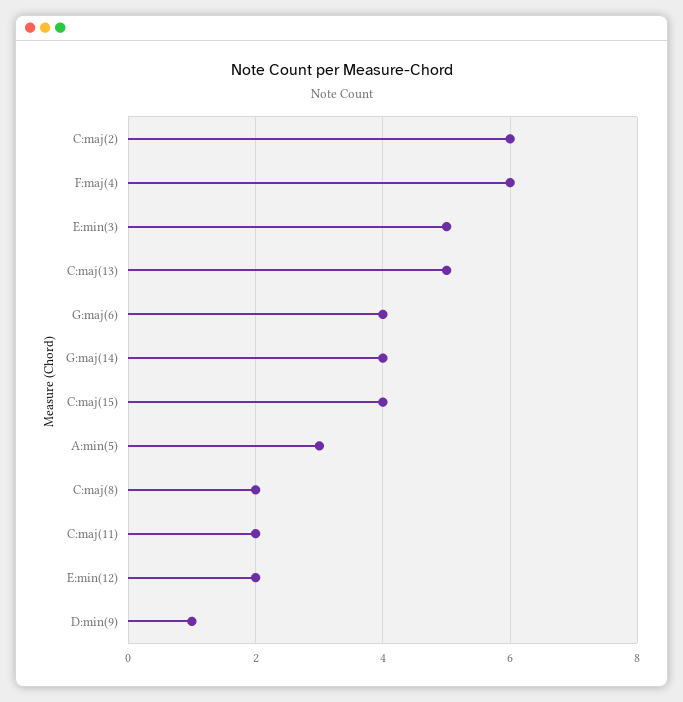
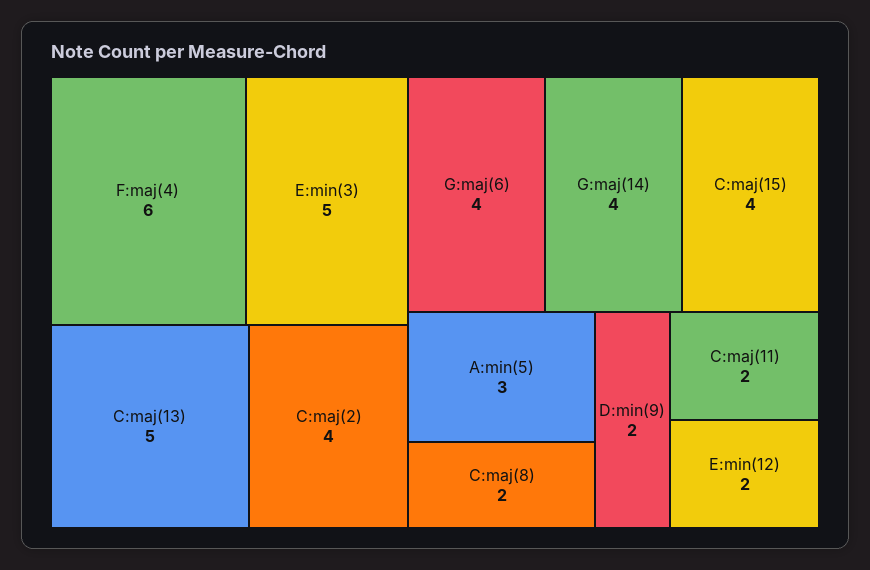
C:maj(2): 6 -> 4
D:min(9): 1 -> 2

